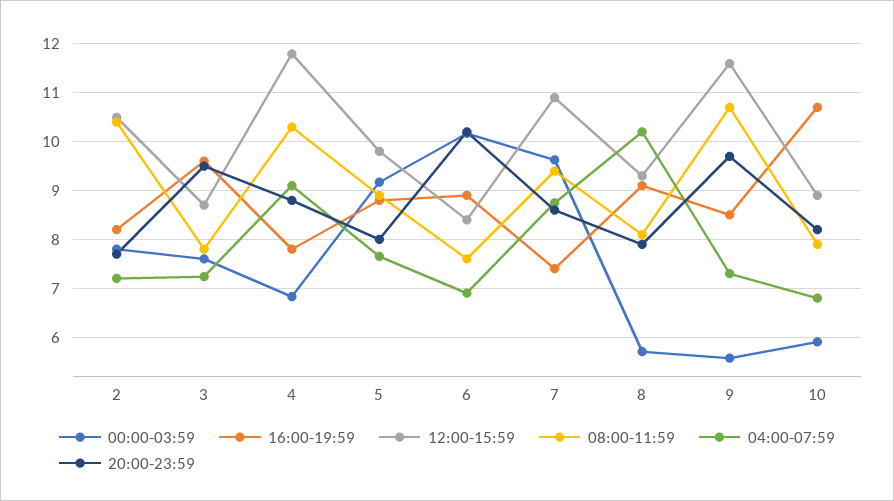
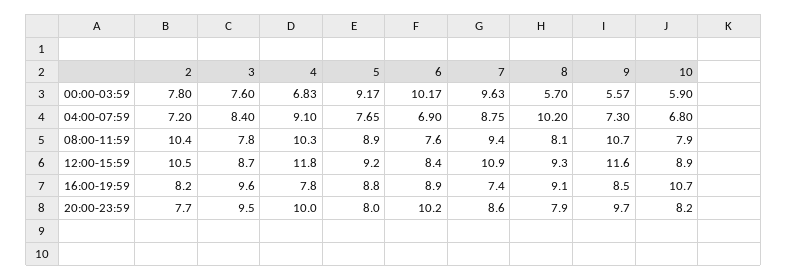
04:00-07:59, 3: 7.2 -> 8.4
20:00-23:59, 4: 8.8 -> 10
12:00-15:59, 5: 9.8 -> 9.2

